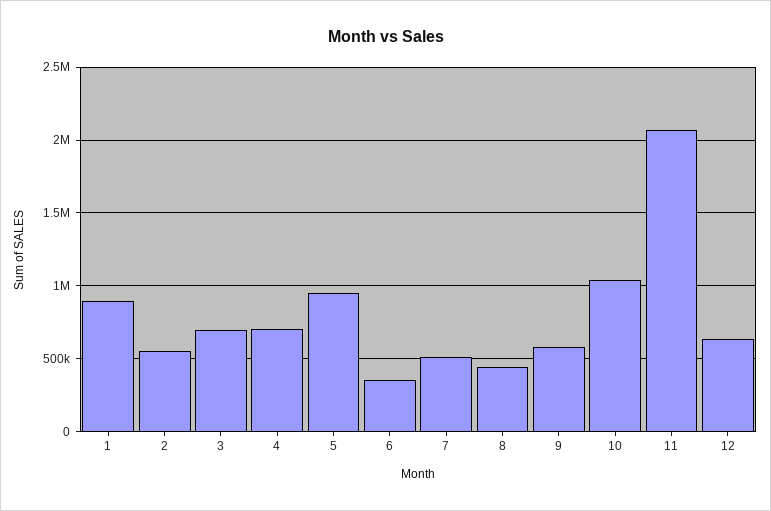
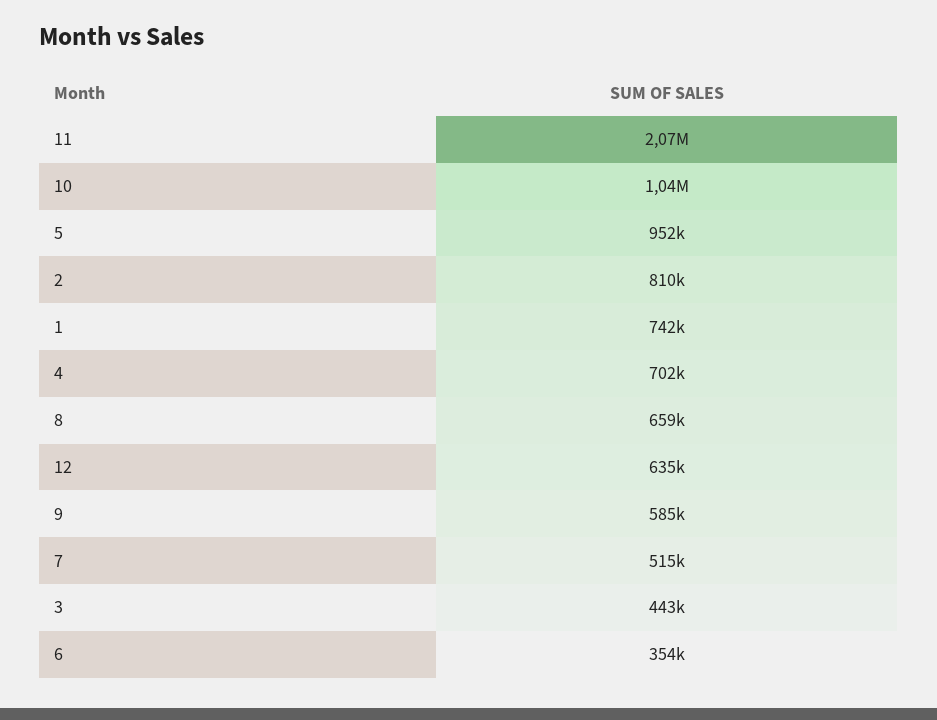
1: 900000 -> 742000
2: 550000 -> 810000
3: 700000 -> 443000
8: 450000 -> 659000

